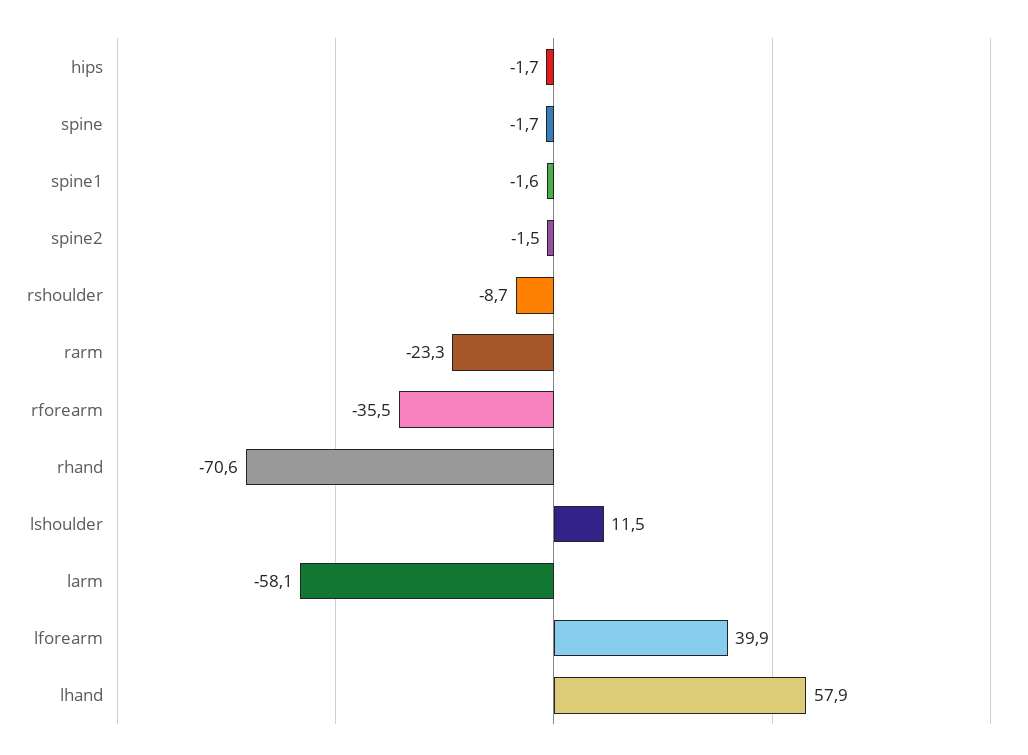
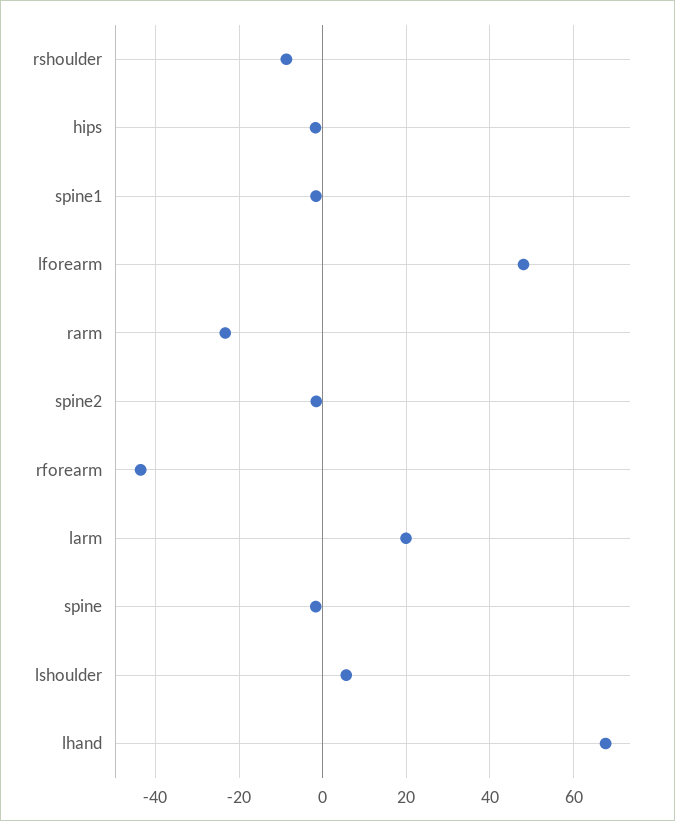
rforearm: -35.5 -> -44
rhand: -70.6 -> none
lshoulder: 11.5 -> 6
larm: -58.1 -> 20
lforearm: 39.9 -> 48
lhand: 57.9 -> 68

